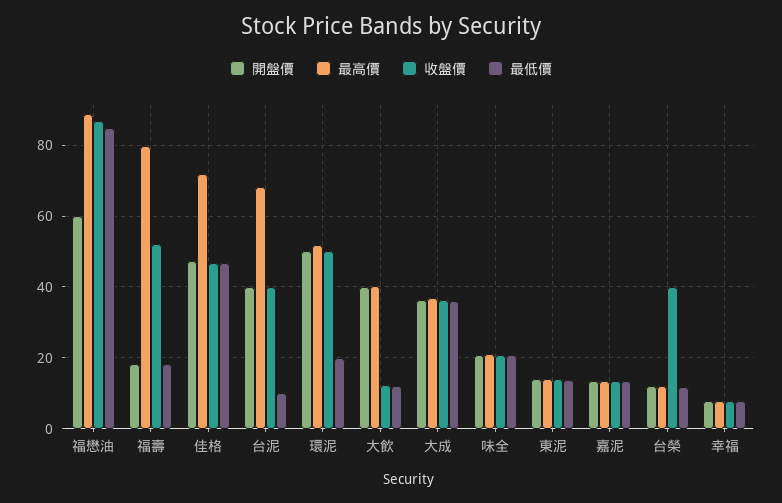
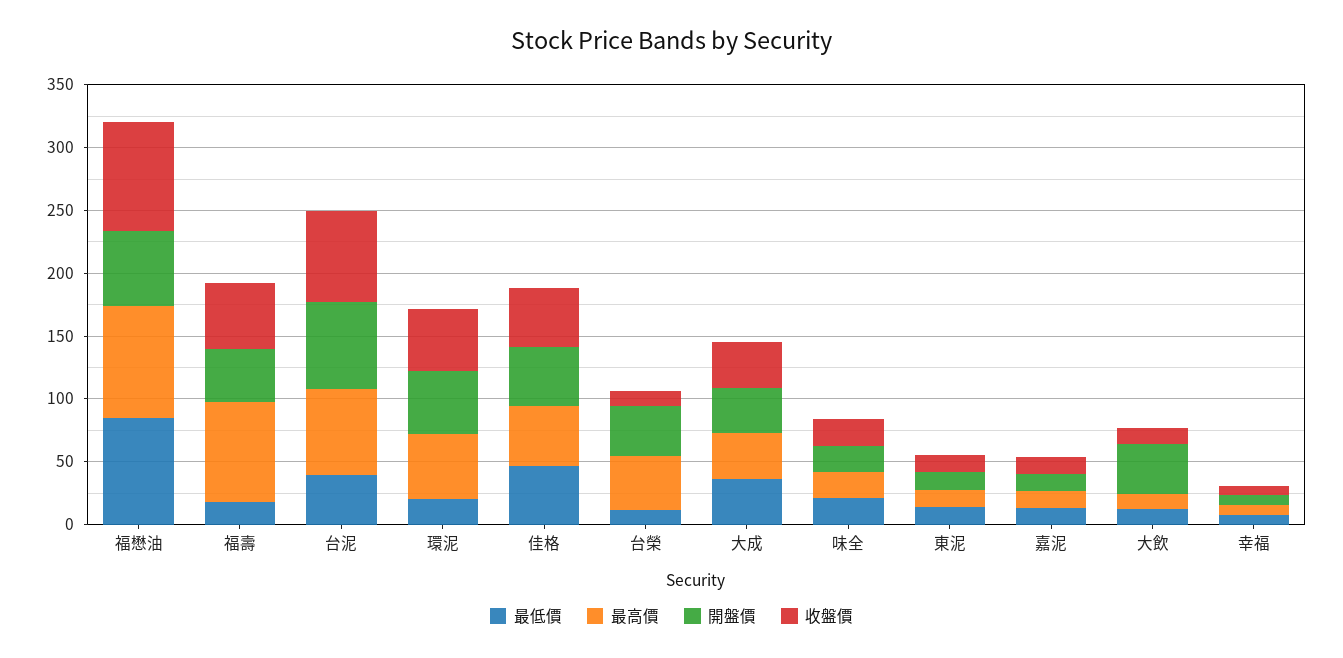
開盤價, 福壽: 18 -> 40
最高價, 佳格: 72 -> 50
開盤價, 台泥: 40 -> 70
收盤價, 台泥: 40 -> 70
最低價, 台泥: 10 -> 40
最高價, 大飲: 40 -> 10
開盤價, 台榮: 12 -> 40
最高價, 台榮: 12 -> 40
收盤價, 台榮: 40 -> 10

